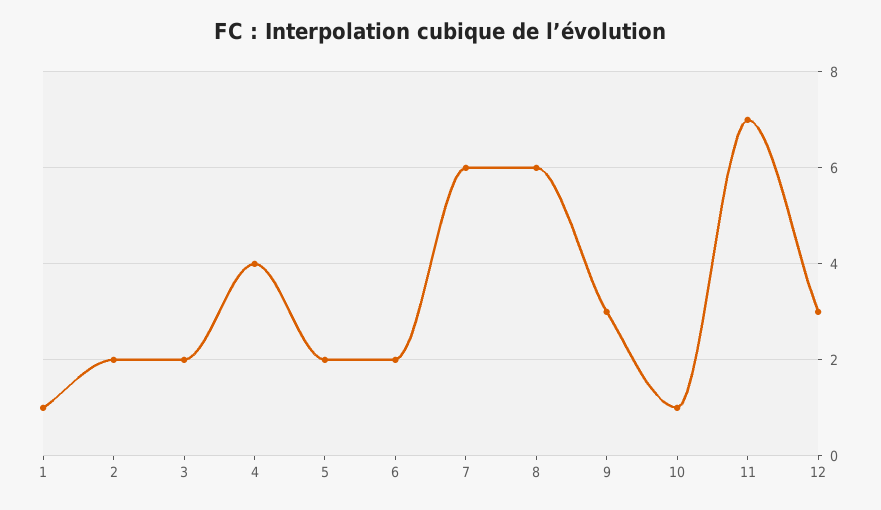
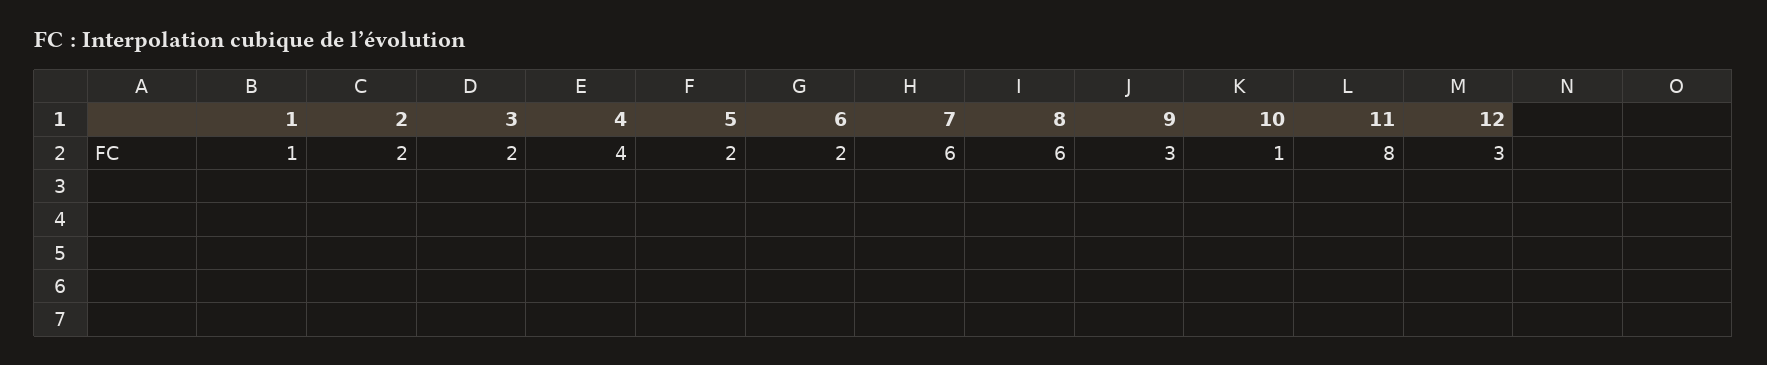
11: 7 -> 8

